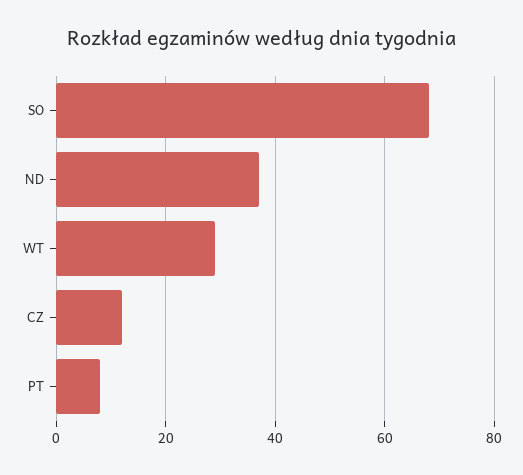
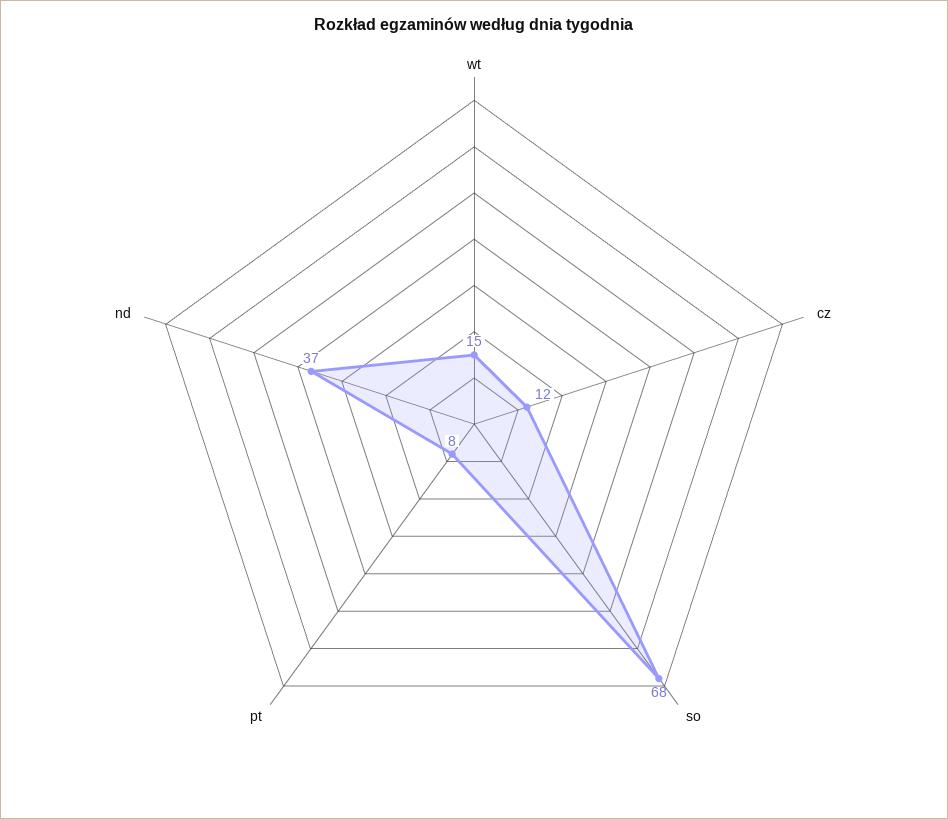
WT: 30 -> 15

